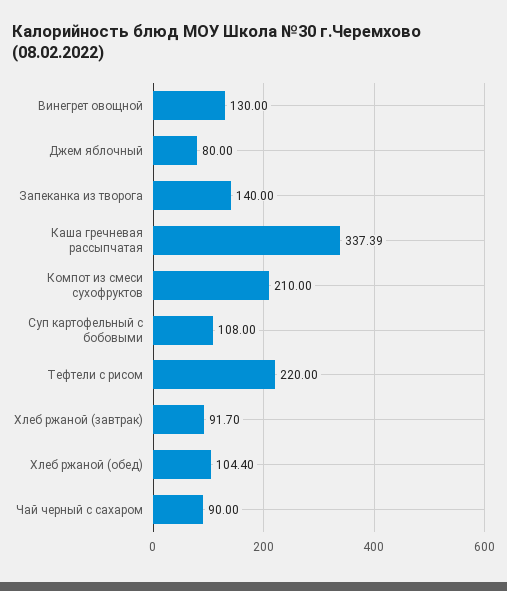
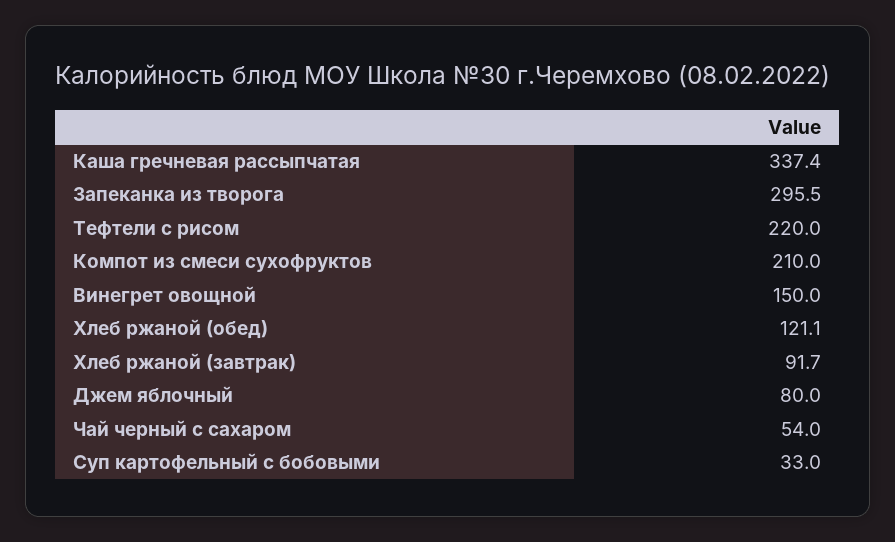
Винегрет овощной: 130 -> 150
Запеканка из творога: 140 -> 295.5
Суп картофельный с бобовыми: 108 -> 33
Хлеб ржаной (обед): 104.4 -> 121.1
Чай черный с сахаром: 90 -> 54

